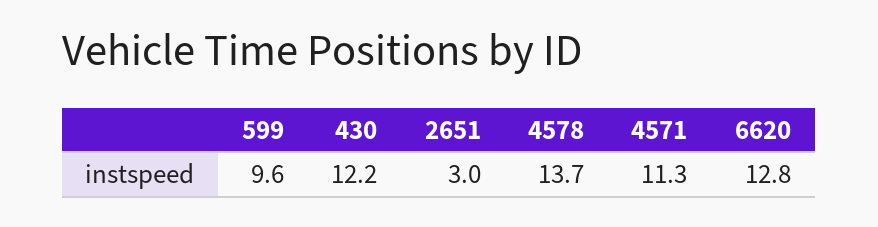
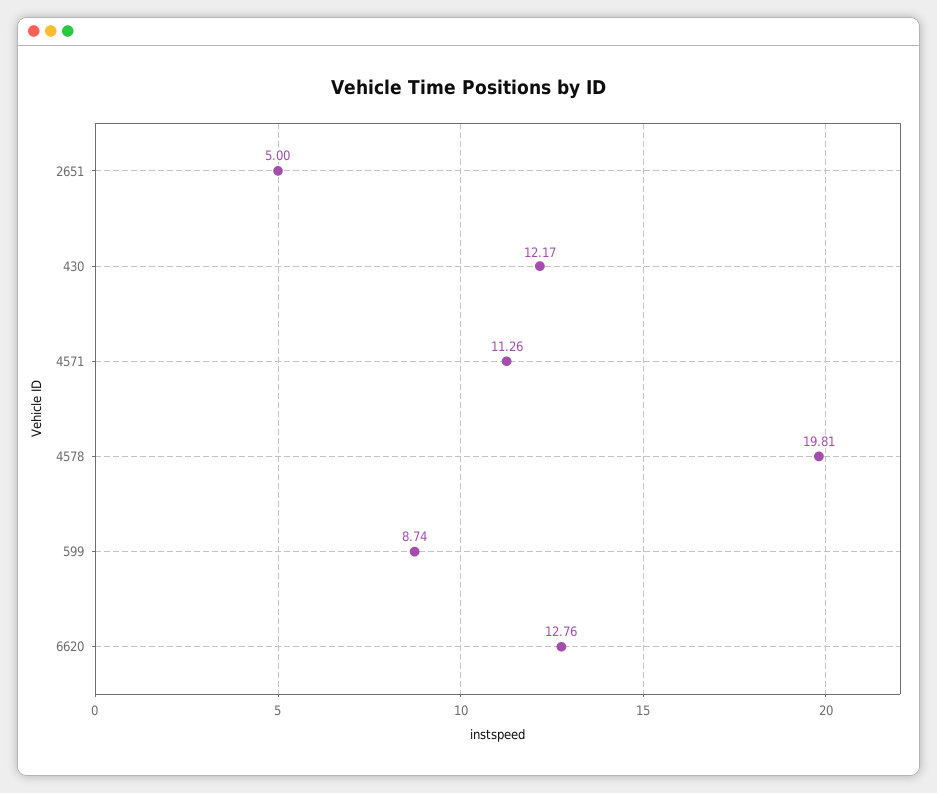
599: 9.6 -> 8.74
2651: 3 -> 5
4578: 13.7 -> 19.81

